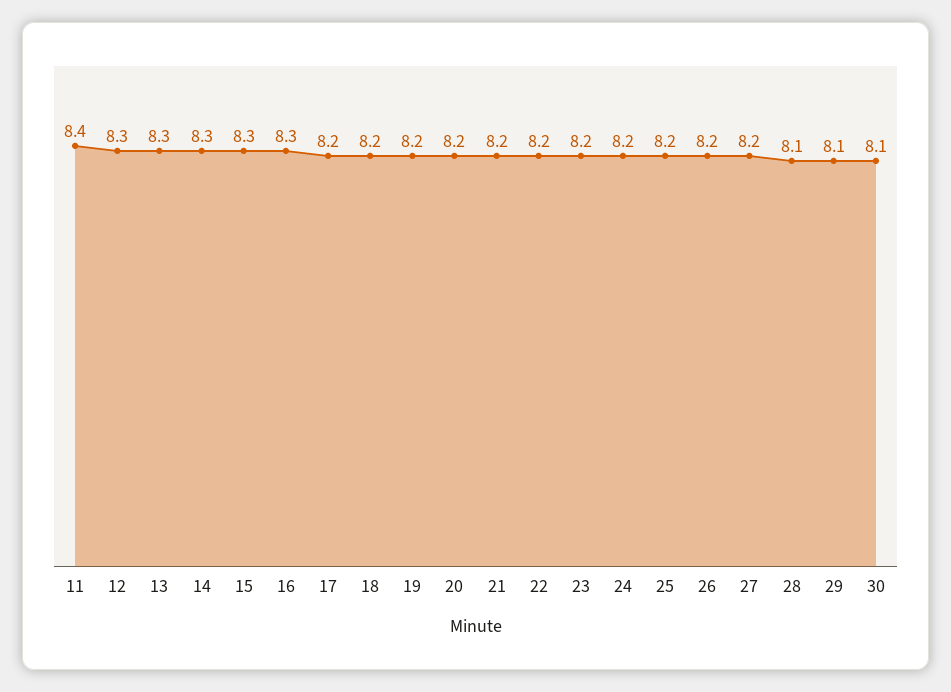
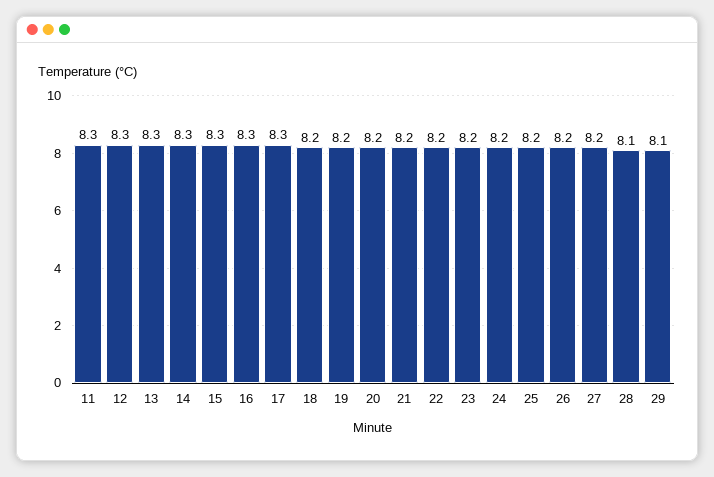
11: 8.4 -> 8.3
17: 8.2 -> 8.3
30: 8.1 -> none

